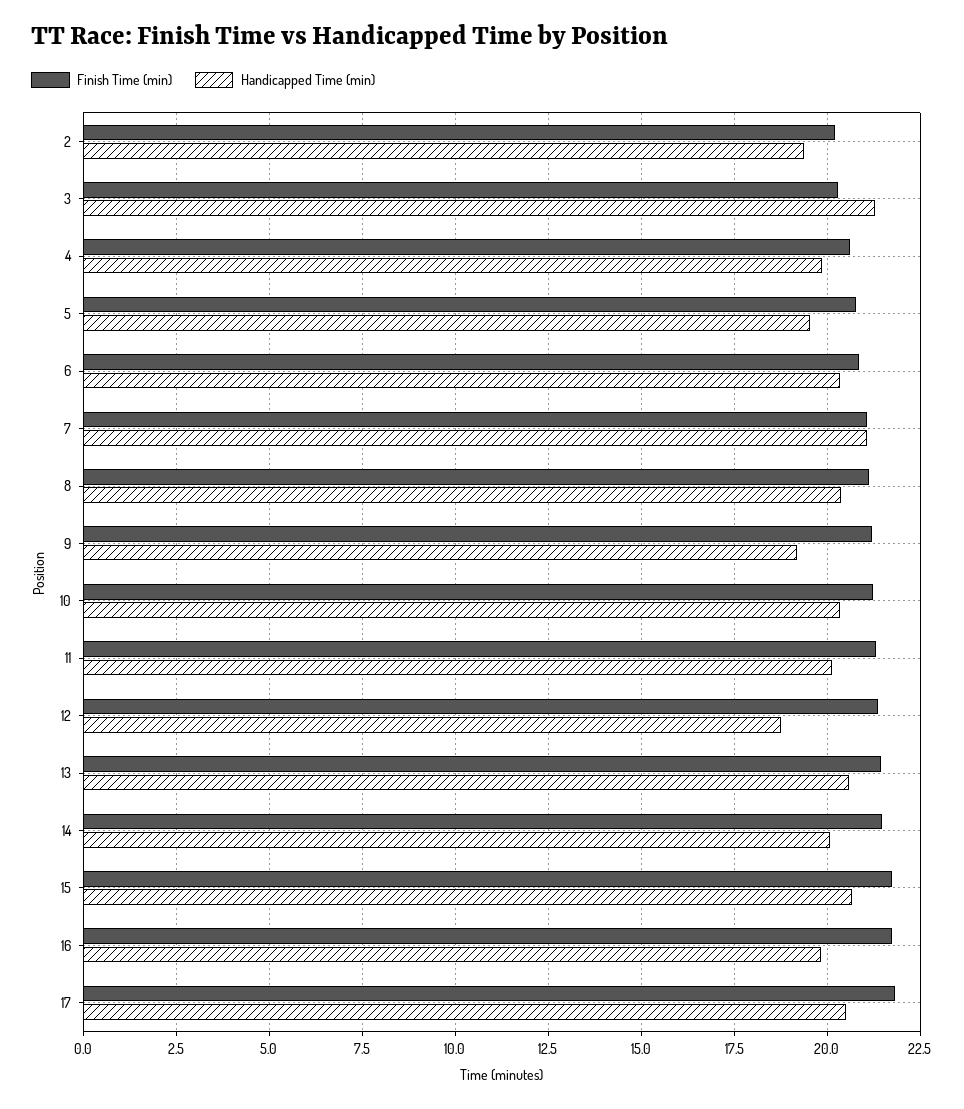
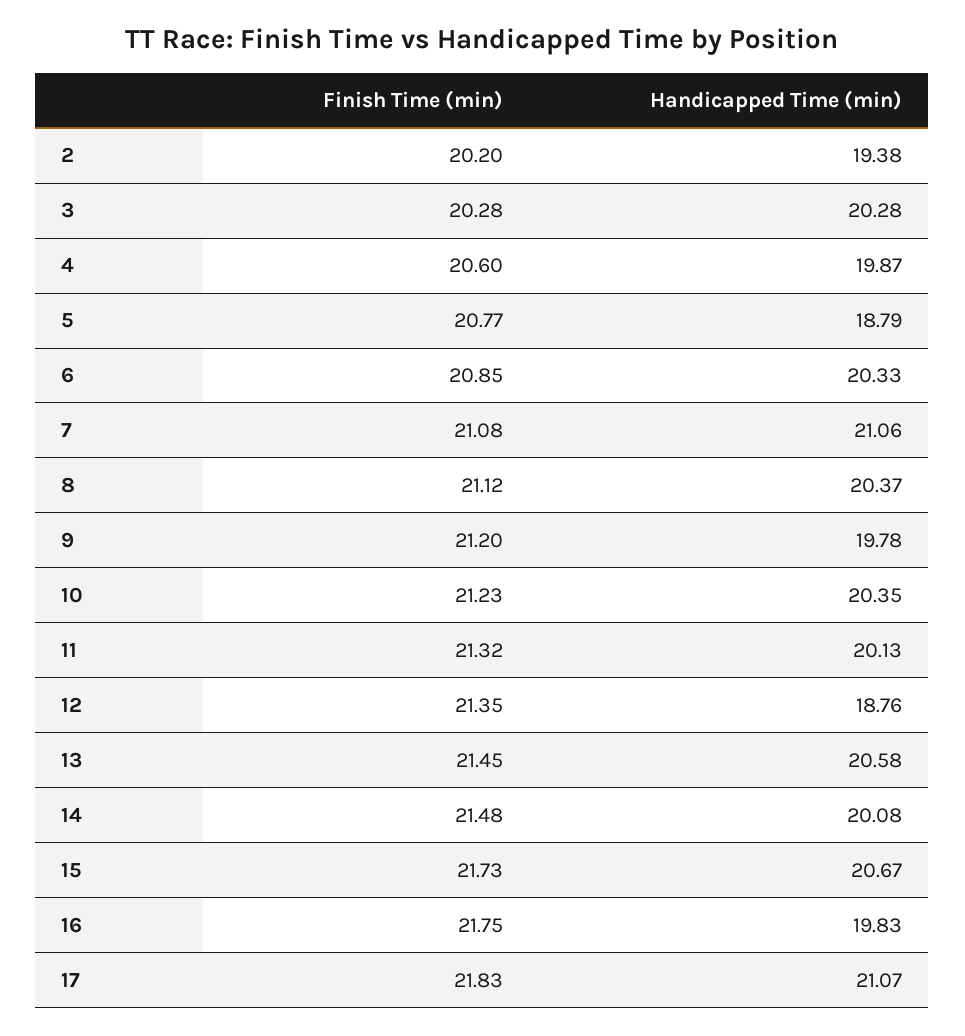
Handicapped Time (min), 3: 21.25 -> 20.28
Handicapped Time (min), 5: 19.5 -> 18.79
Handicapped Time (min), 9: 19.25 -> 19.78
Handicapped Time (min), 17: 20.5 -> 21.07

